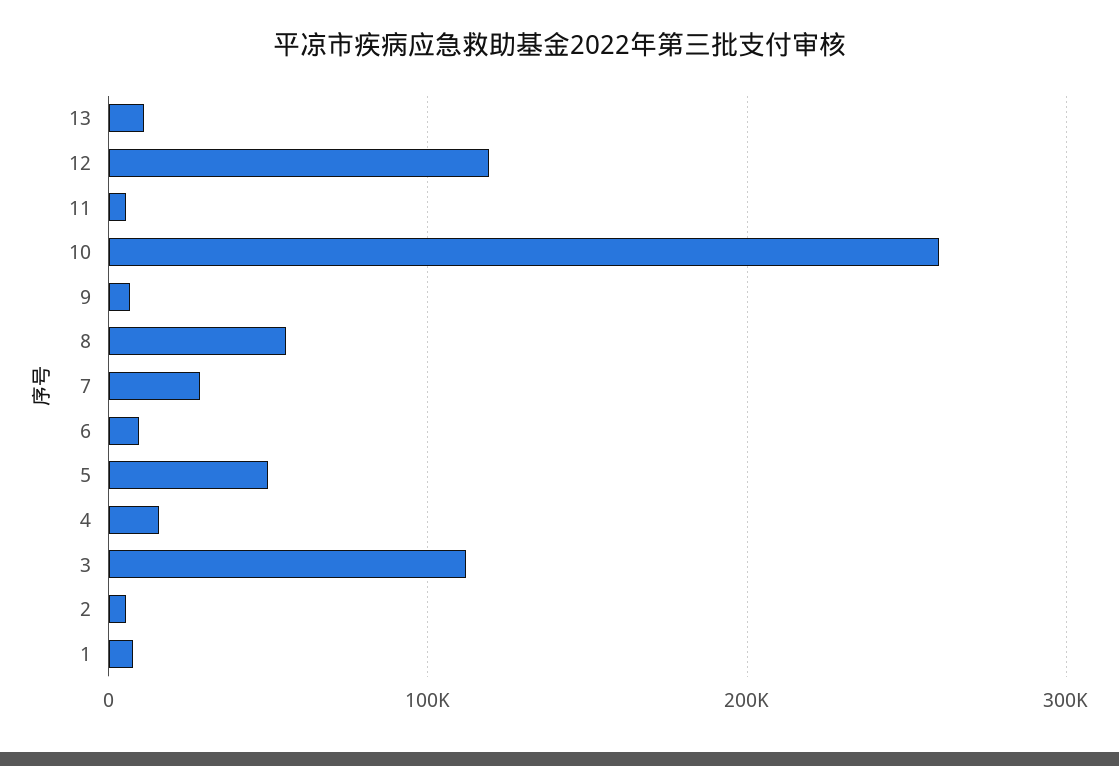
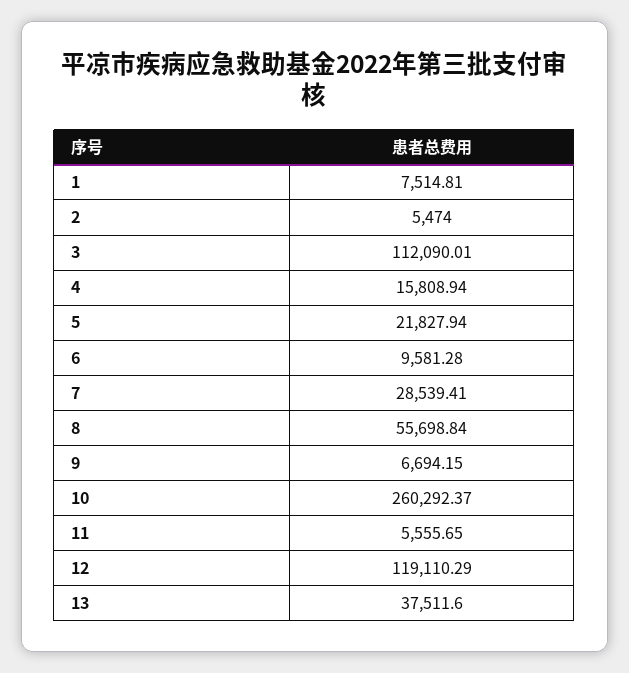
13: 10000 -> 37511.6
5: 50000 -> 21827.94

